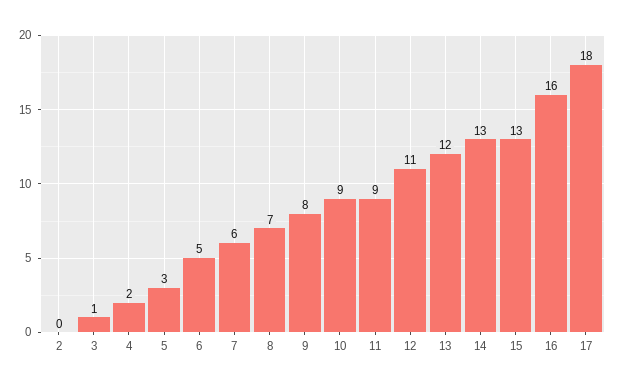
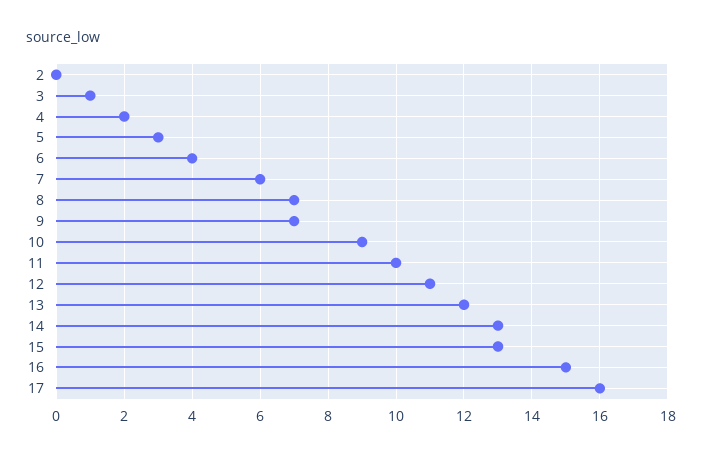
6: 5 -> 4
9: 8 -> 7
11: 9 -> 10
16: 16 -> 15
17: 18 -> 16

